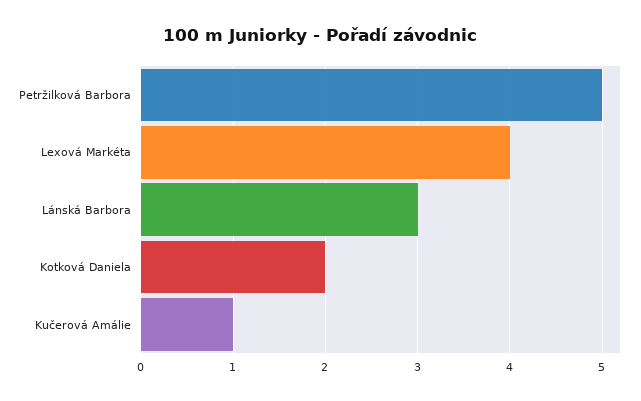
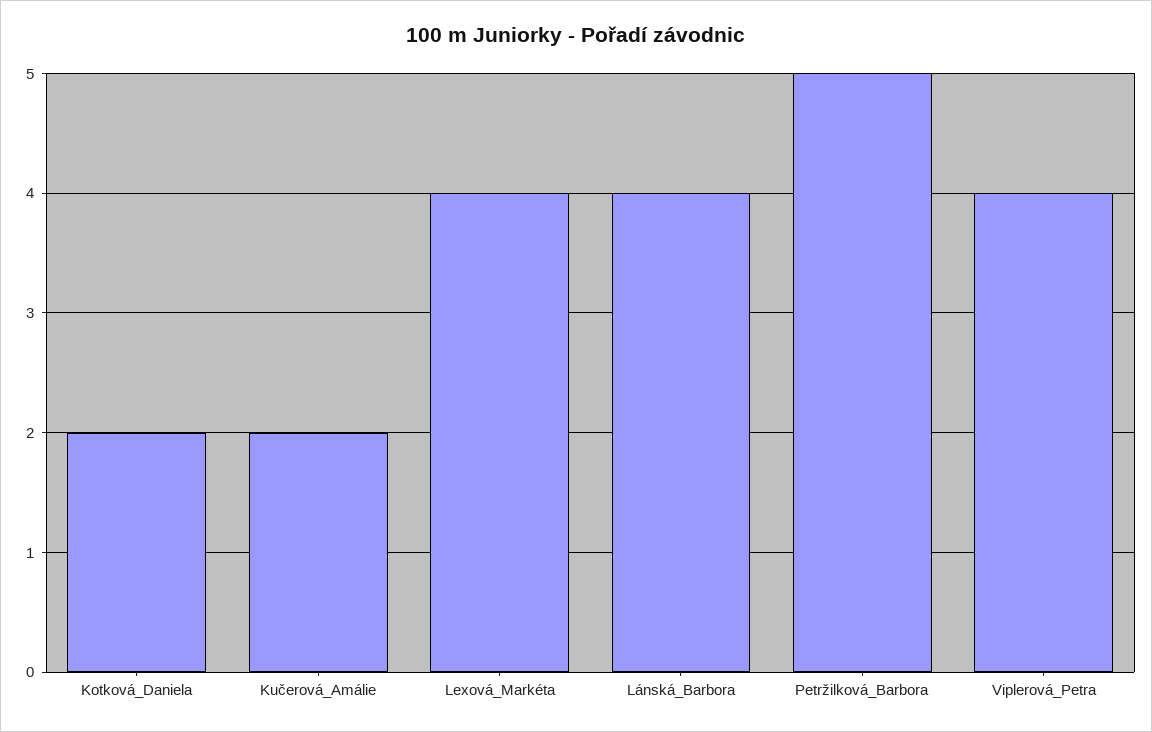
Lánská Barbora: 3 -> 4
Kučerová Amálie: 1 -> 2
Viplerová_Petra: none -> 4

